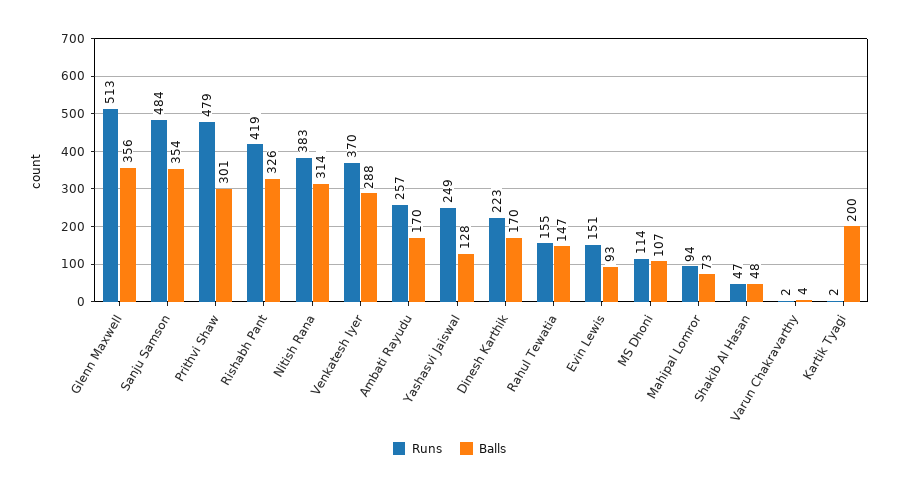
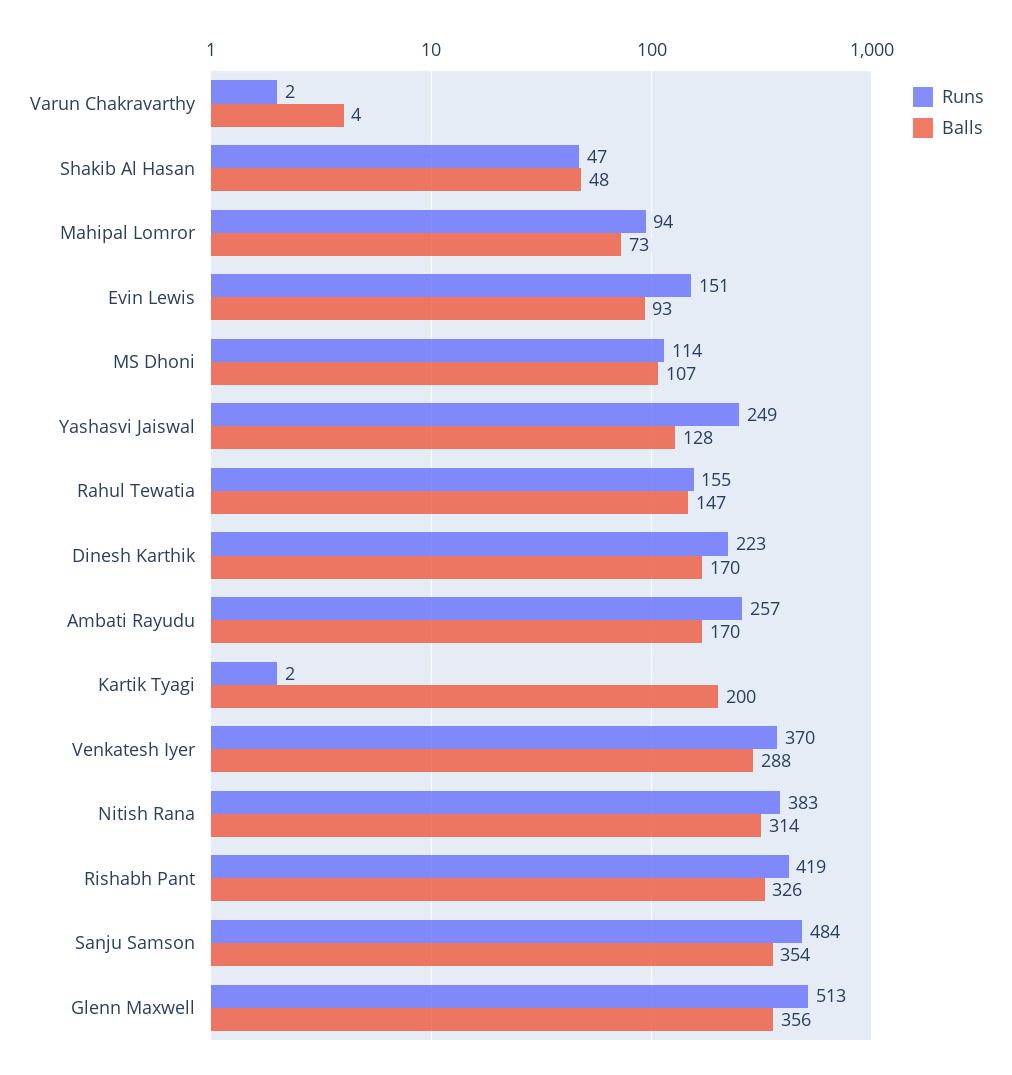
Runs, Prithvi Shaw: 479 -> none
Balls, Prithvi Shaw: 301 -> none

